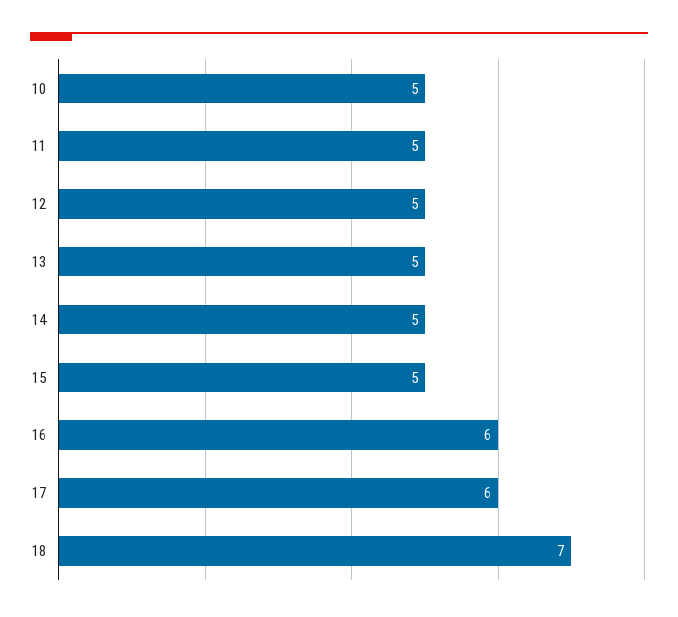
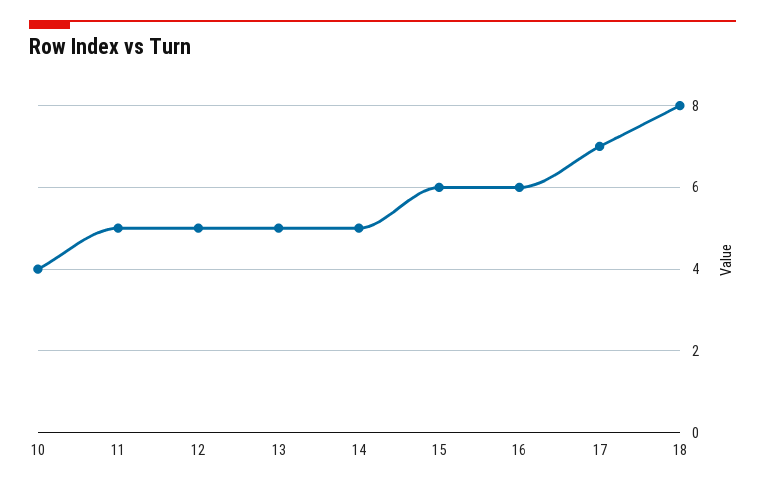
10: 5 -> 4
15: 5 -> 6
17: 6 -> 7
18: 7 -> 8

